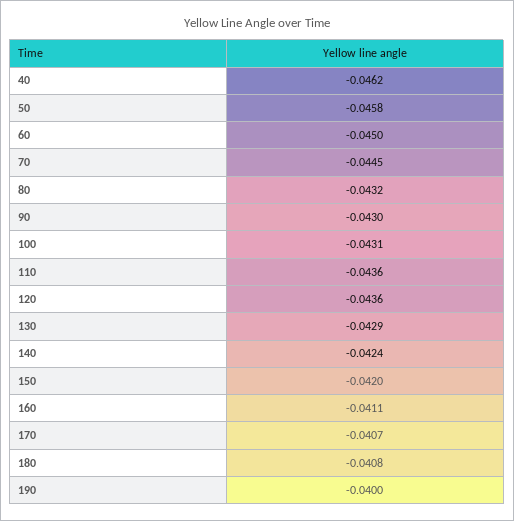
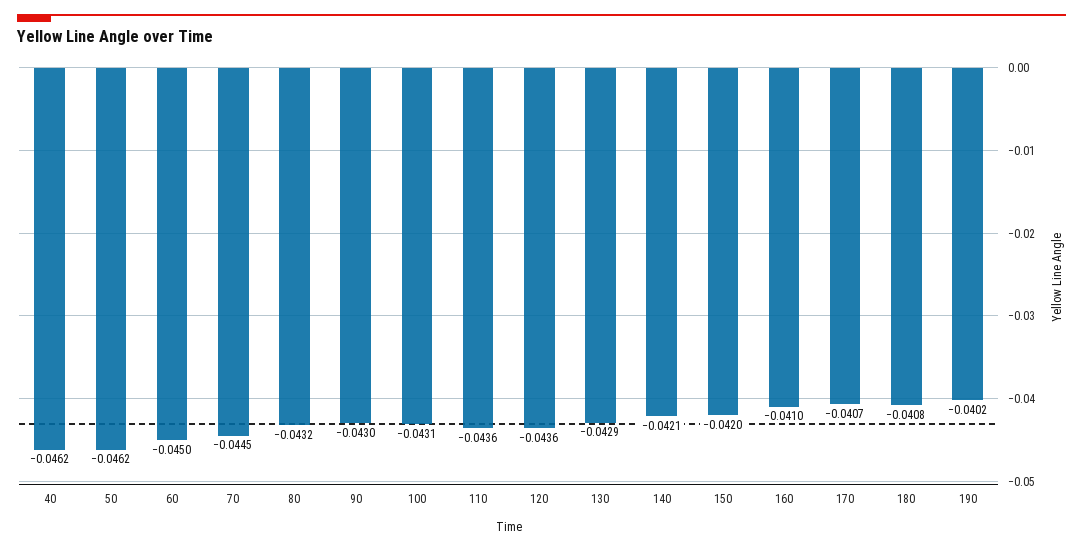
50: -0.0458 -> -0.0462
140: -0.0424 -> -0.0421
160: -0.0411 -> -0.041
190: -0.04 -> -0.0402

